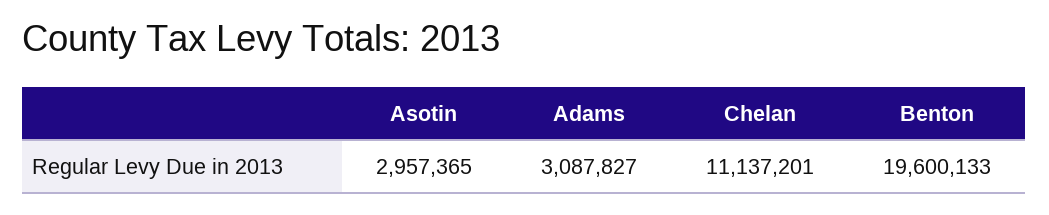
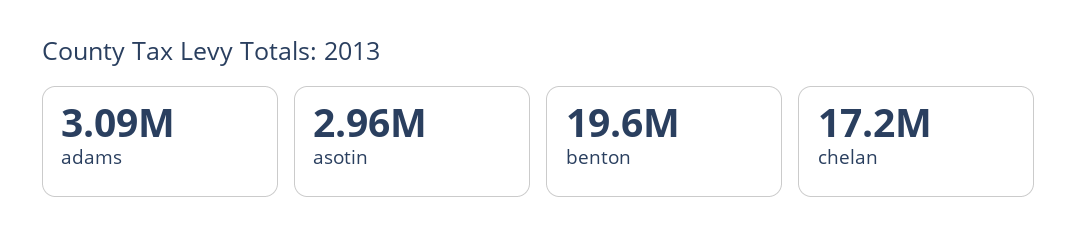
Chelan: 11137201 -> 17200000

